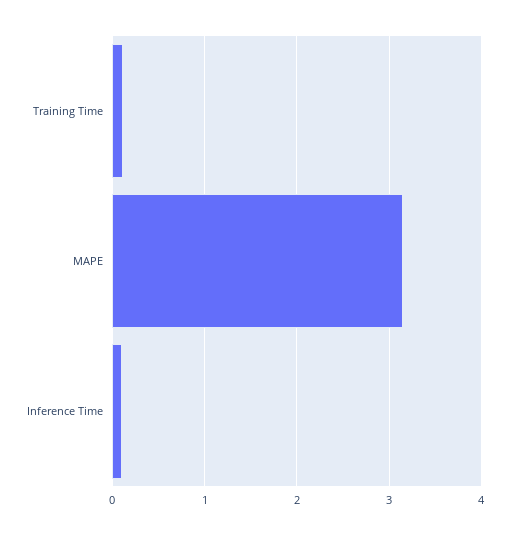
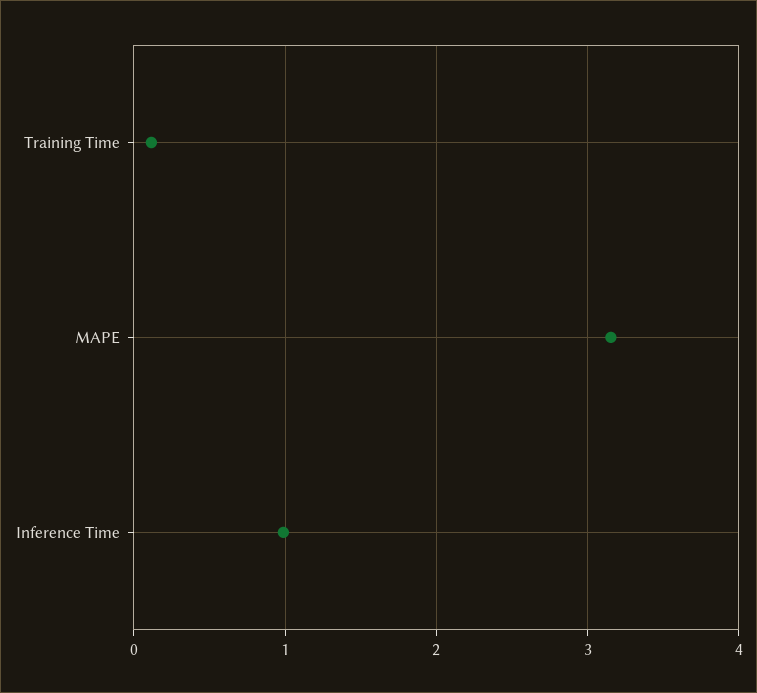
Inference Time: 0.1 -> 1

